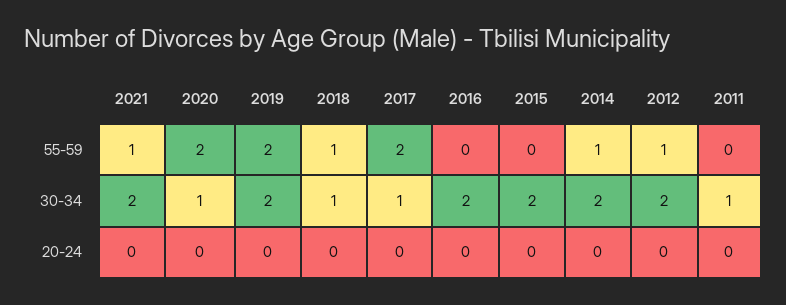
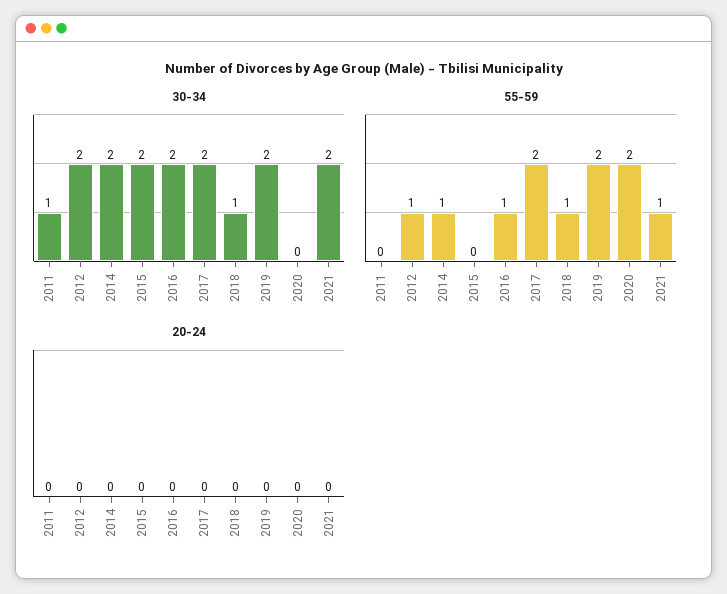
55-59, 2016: 0 -> 1
30-34, 2020: 1 -> 0
30-34, 2017: 1 -> 2

